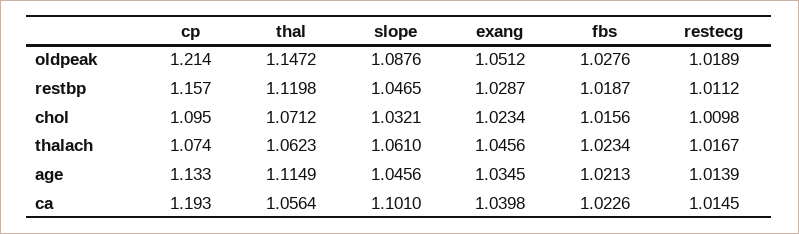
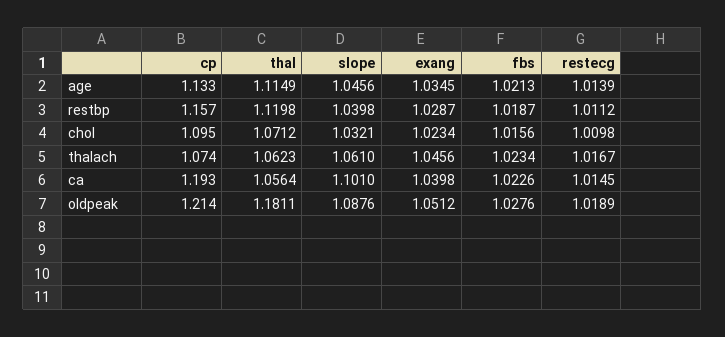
thal, oldpeak: 1.1472 -> 1.1811
slope, restbp: 1.0465 -> 1.0398

